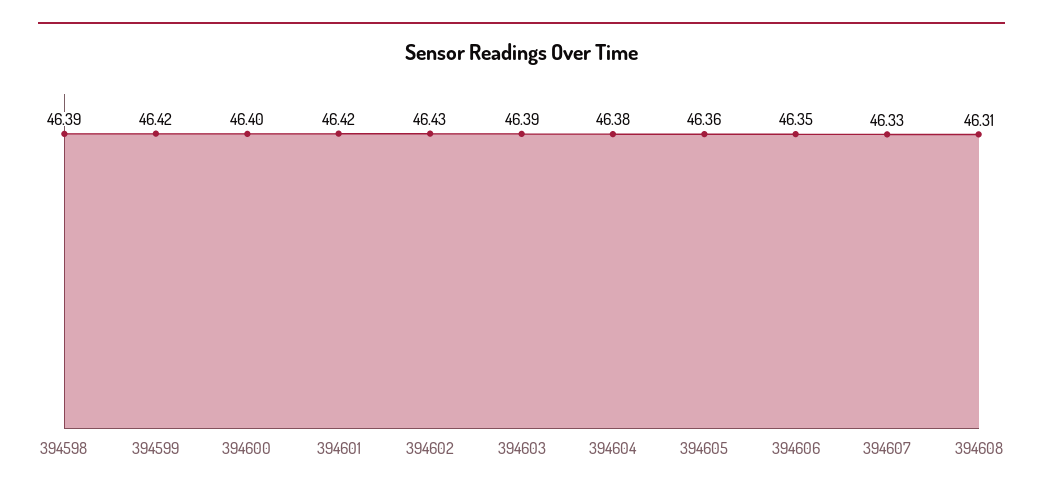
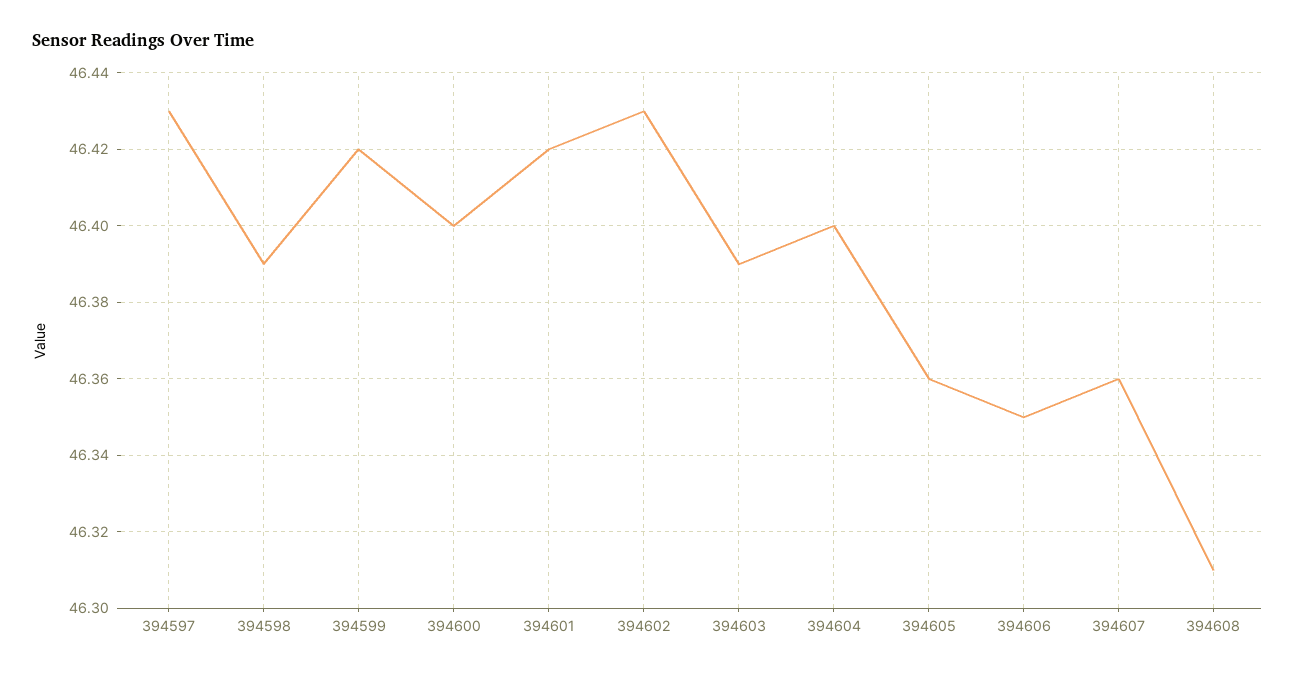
394604: 46.38 -> 46.4
394607: 46.33 -> 46.36
394597: none -> 46.43

